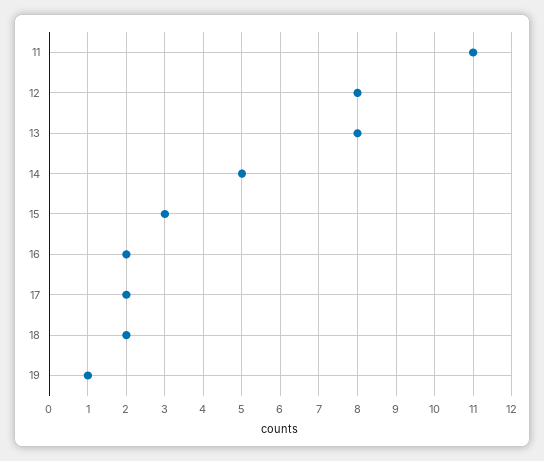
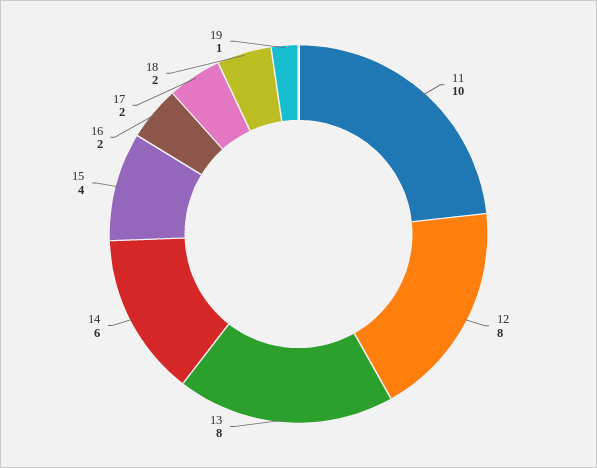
11: 11 -> 10
14: 5 -> 6
15: 3 -> 4

